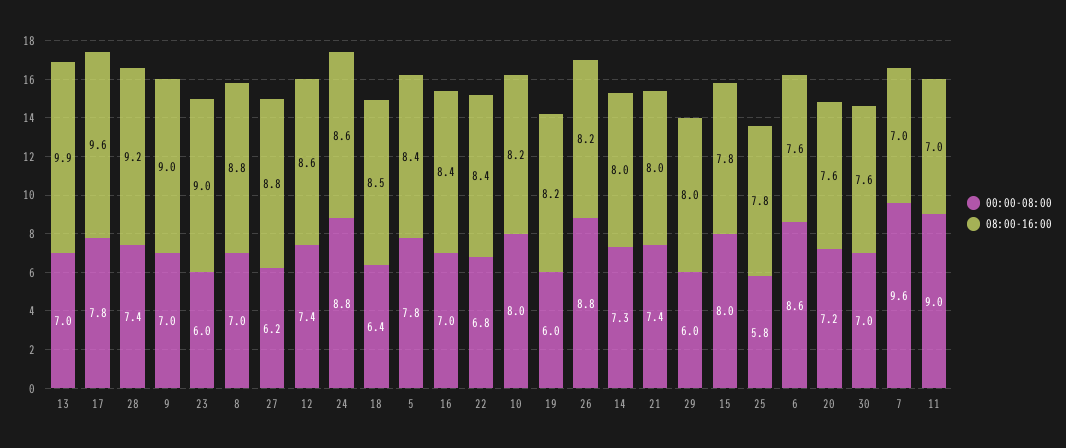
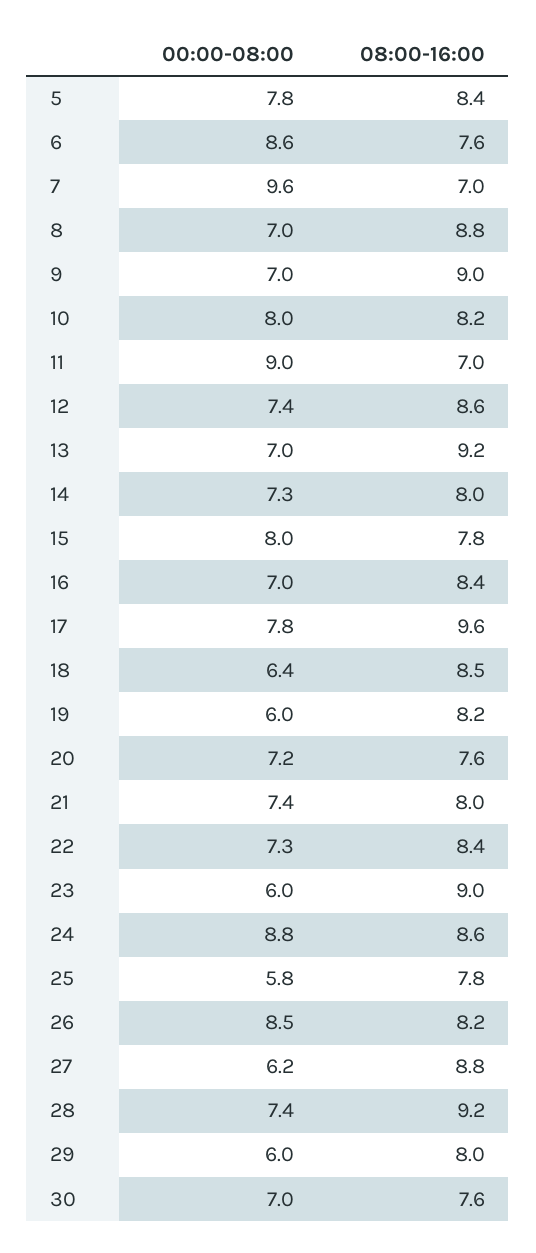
08:00-16:00, 13: 9.9 -> 9.2
00:00-08:00, 22: 6.8 -> 7.3
00:00-08:00, 26: 8.8 -> 8.5

